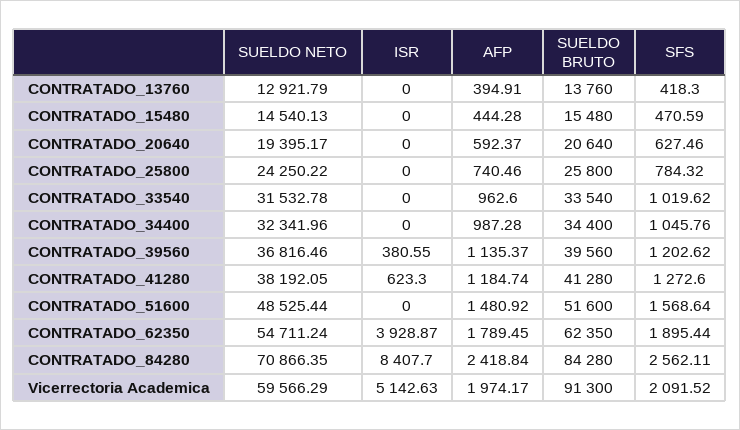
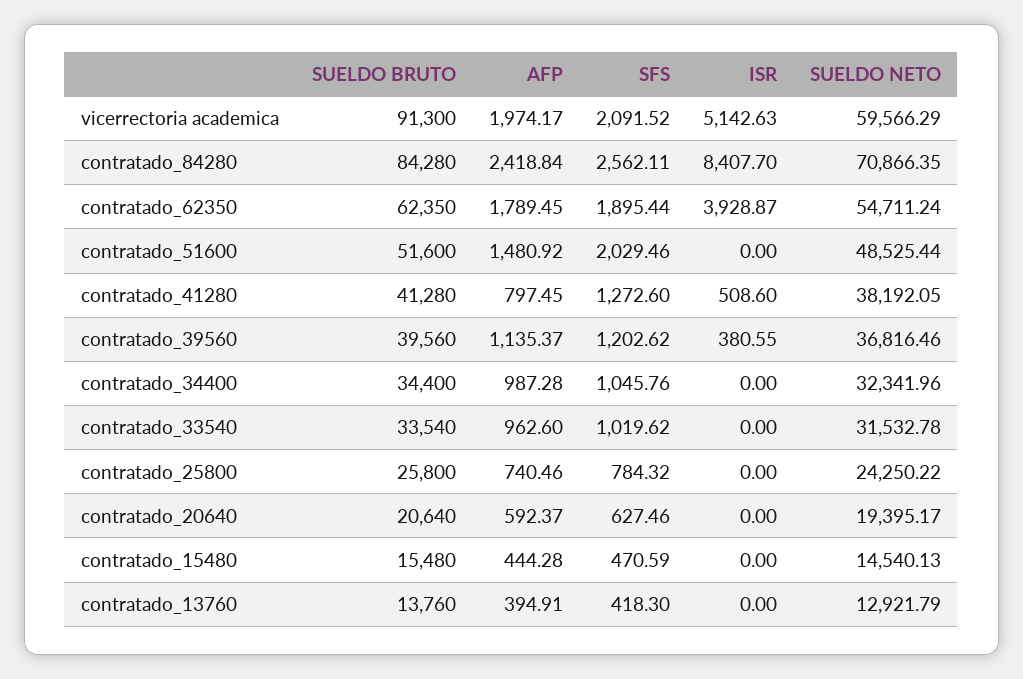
ISR, CONTRATADO_41280: 623.3 -> 508.6
AFP, CONTRATADO_41280: 1184.74 -> 797.45
SFS, CONTRATADO_51600: 1568.64 -> 2029.46

